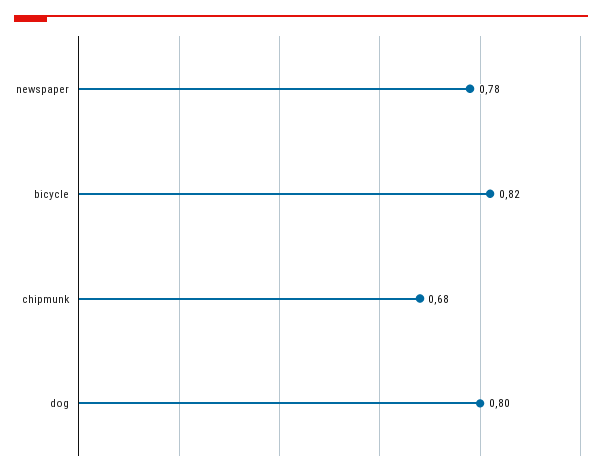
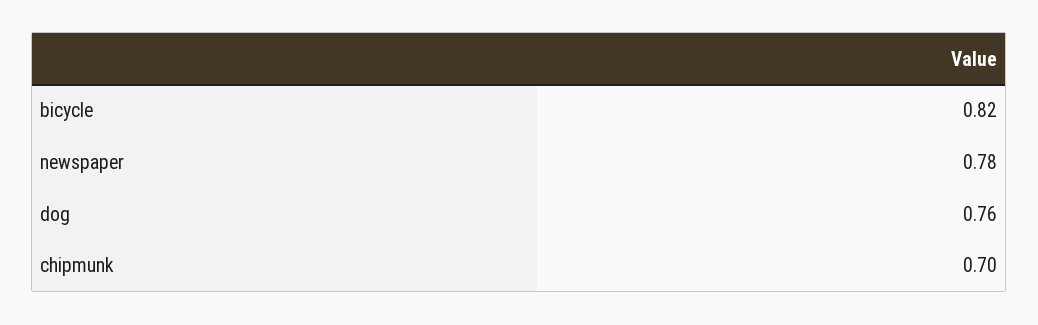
chipmunk: 0.68 -> 0.7
dog: 0.8 -> 0.76

